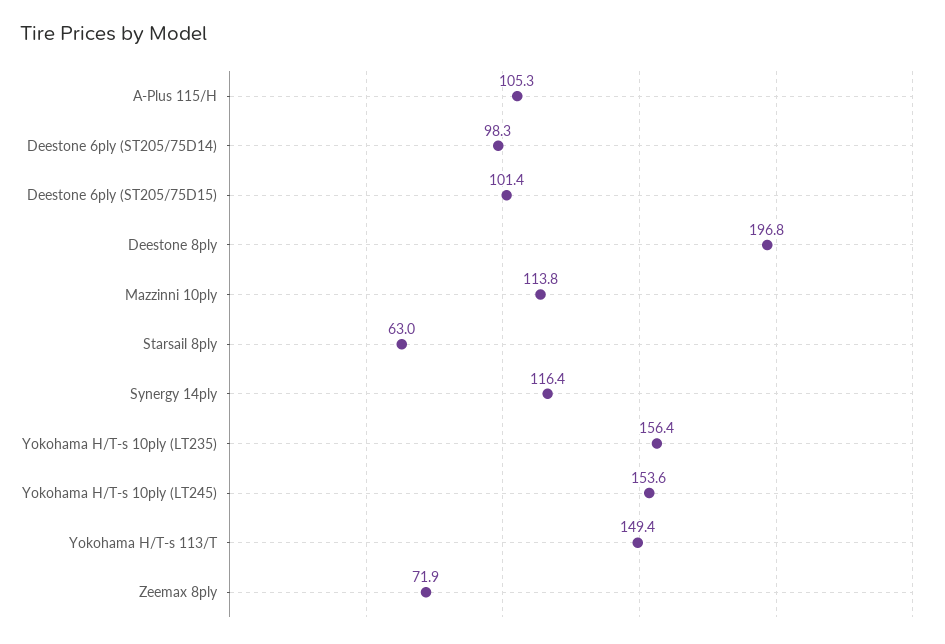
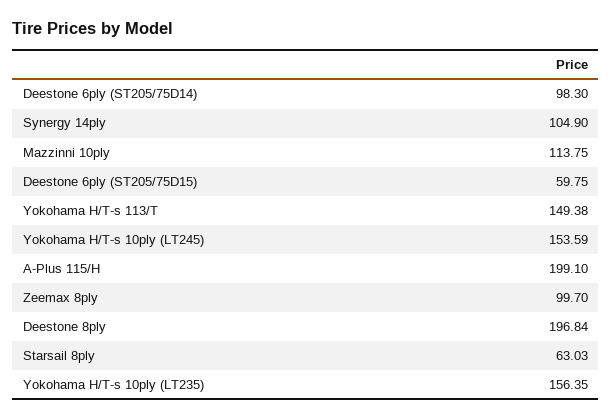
A-Plus 115/H: 105.3 -> 199.1
Deestone 6ply (ST205/75D15): 101.4 -> 59.75
Synergy 14ply: 116.4 -> 104.9
Zeemax 8ply: 71.9 -> 99.7

